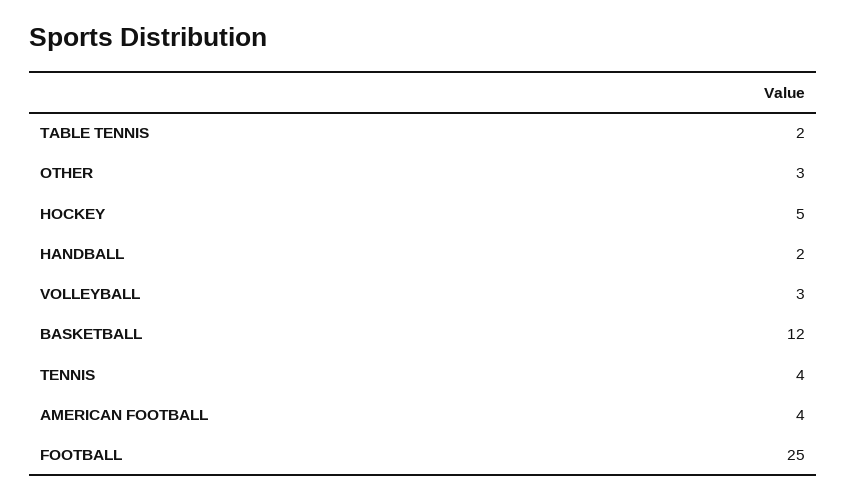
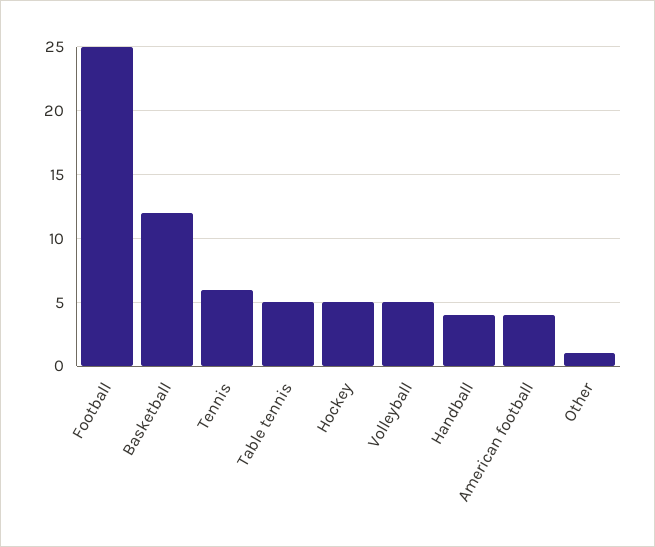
TABLE TENNIS: 2 -> 5
OTHER: 3 -> 1
HANDBALL: 2 -> 4
VOLLEYBALL: 3 -> 5
TENNIS: 4 -> 6

